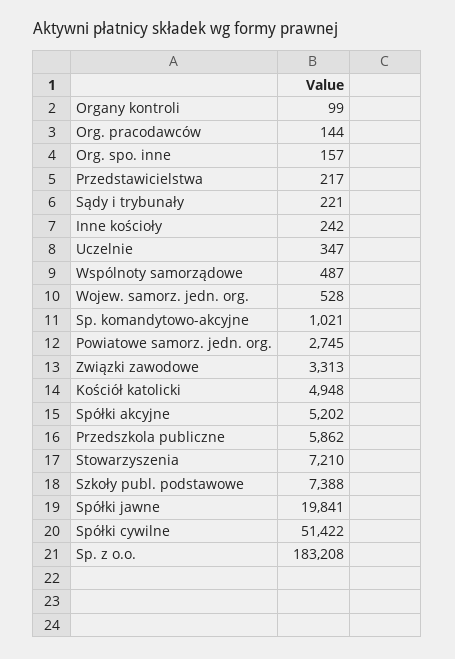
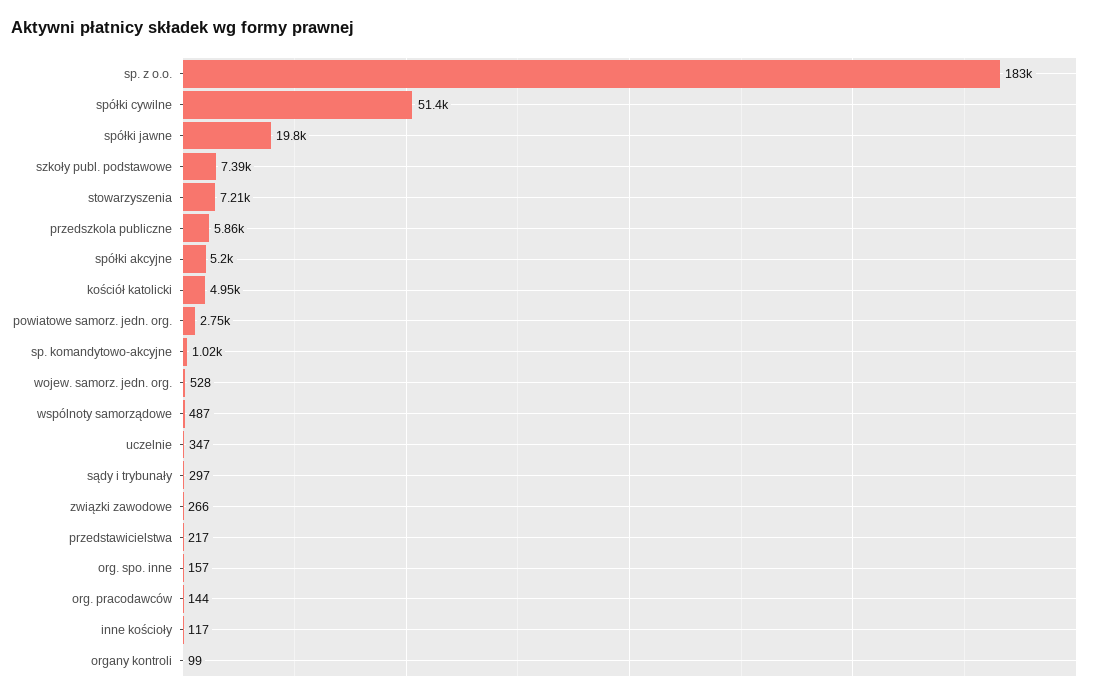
Sądy i trybunały: 221 -> 297
Inne kościoły: 242 -> 117
Związki zawodowe: 3313 -> 266

